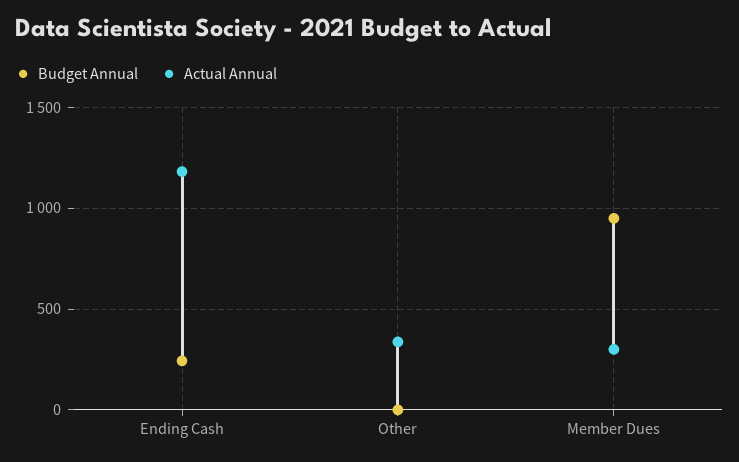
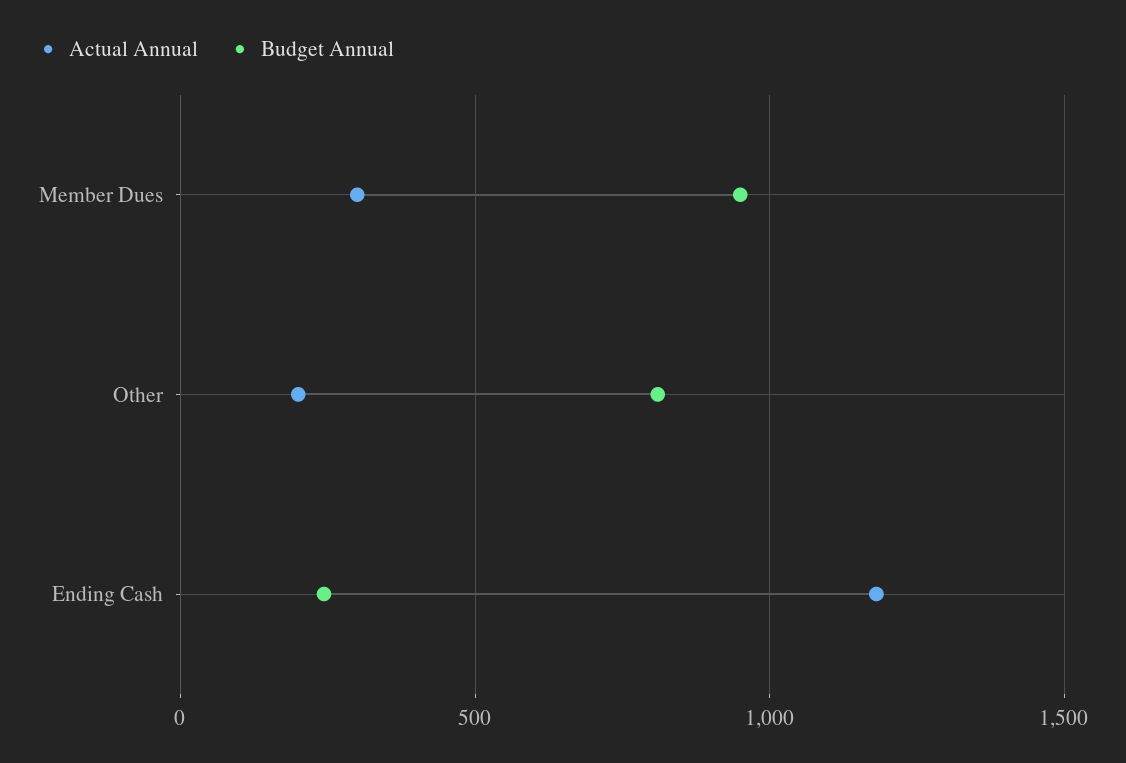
Budget Annual, Other: 0 -> 800
Actual Annual, Other: 350 -> 200

